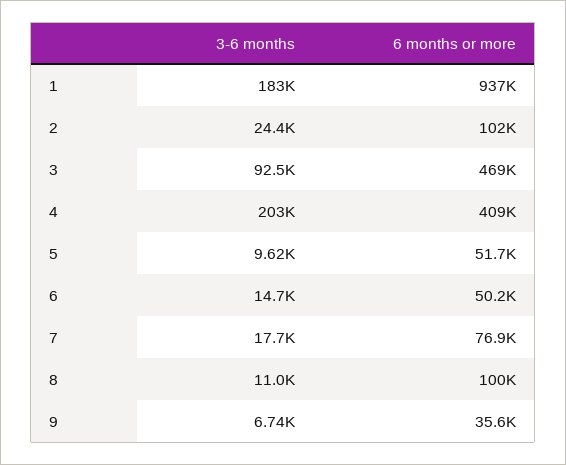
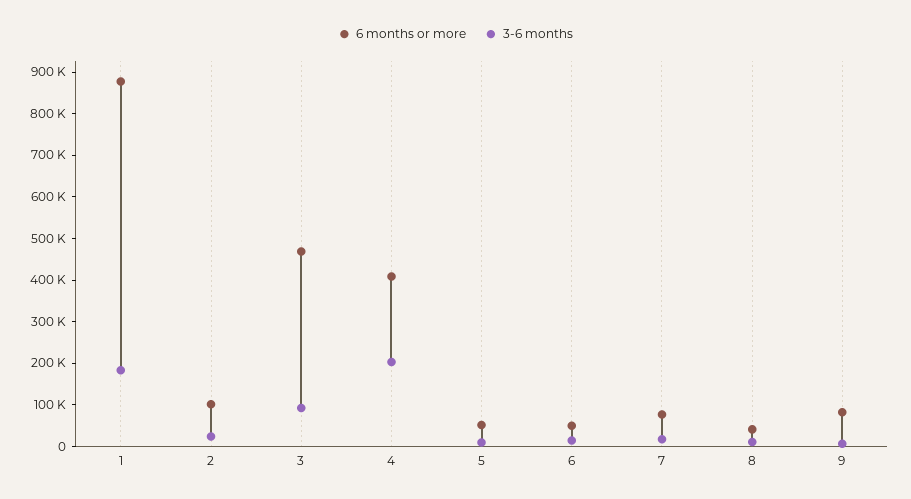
6 months or more, 1: 937000 -> 880000
6 months or more, 8: 100000 -> 40000
6 months or more, 9: 35600 -> 80000

